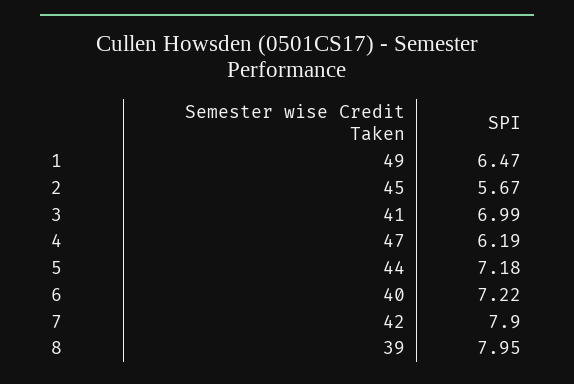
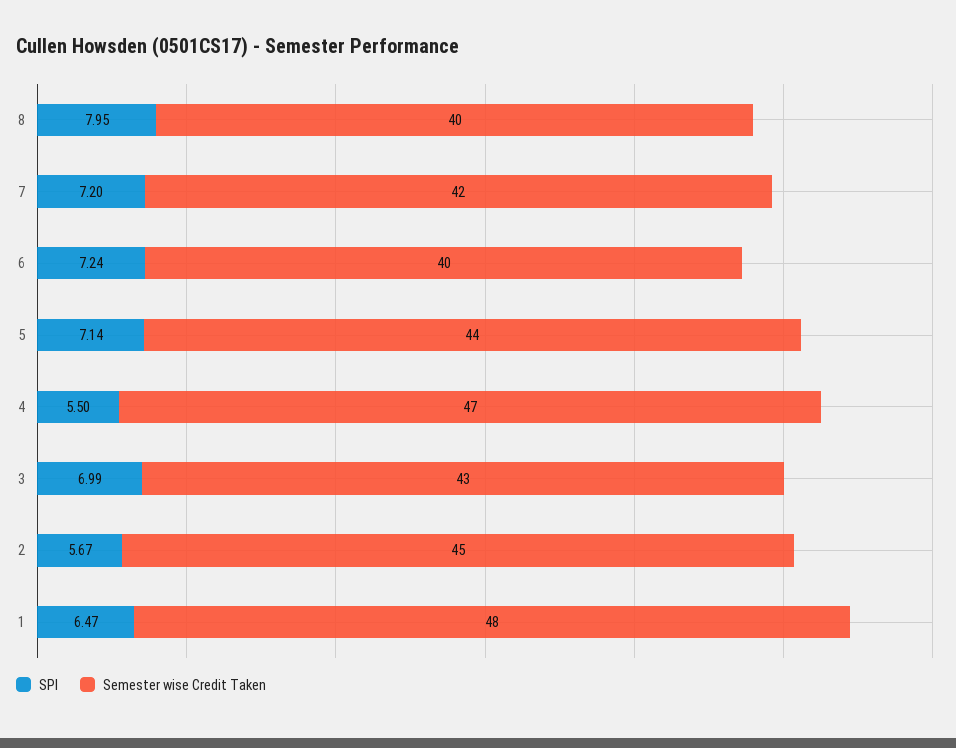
Semester wise Credit Taken, 1: 49 -> 48
Semester wise Credit Taken, 3: 41 -> 43
SPI, 4: 6.19 -> 5.5
SPI, 5: 7.18 -> 7.14
SPI, 6: 7.22 -> 7.24
SPI, 7: 7.9 -> 7.2
Semester wise Credit Taken, 8: 39 -> 40

